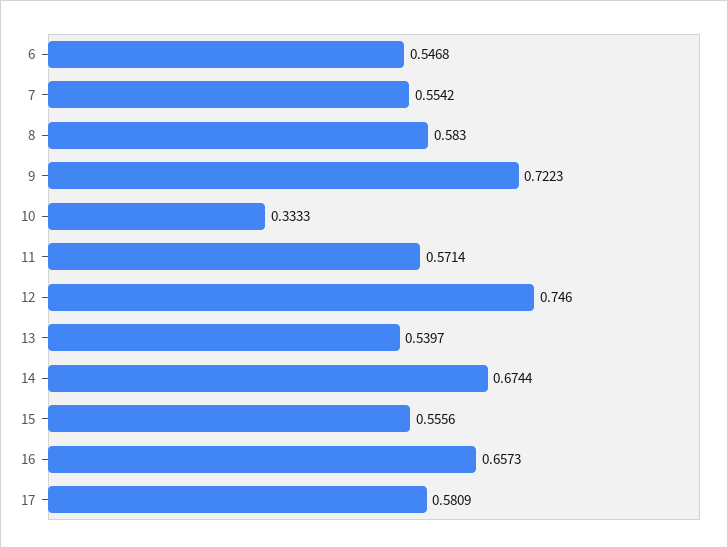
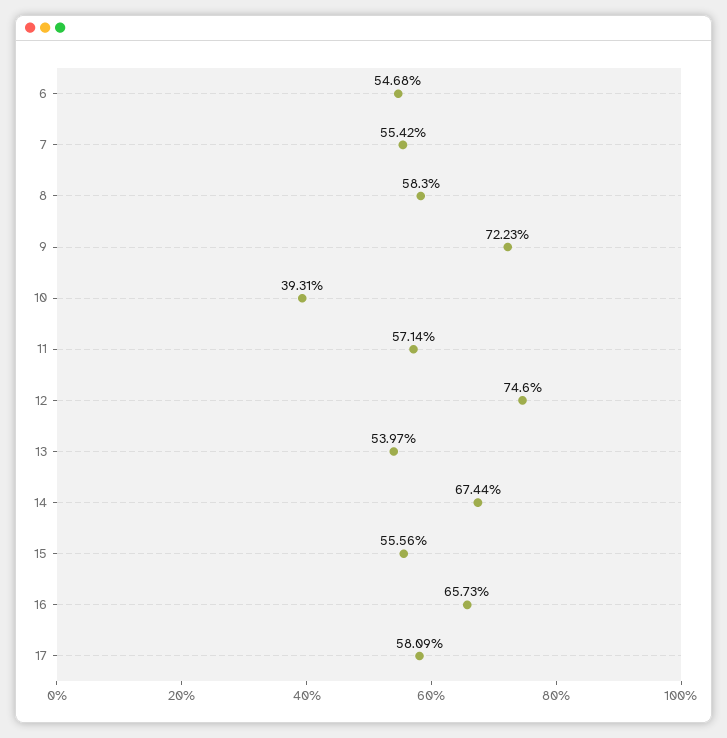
10: 0.3333 -> 0.3931

